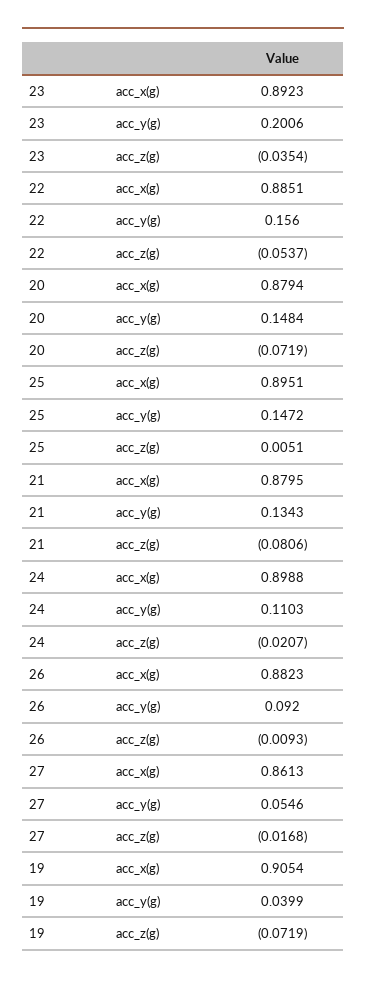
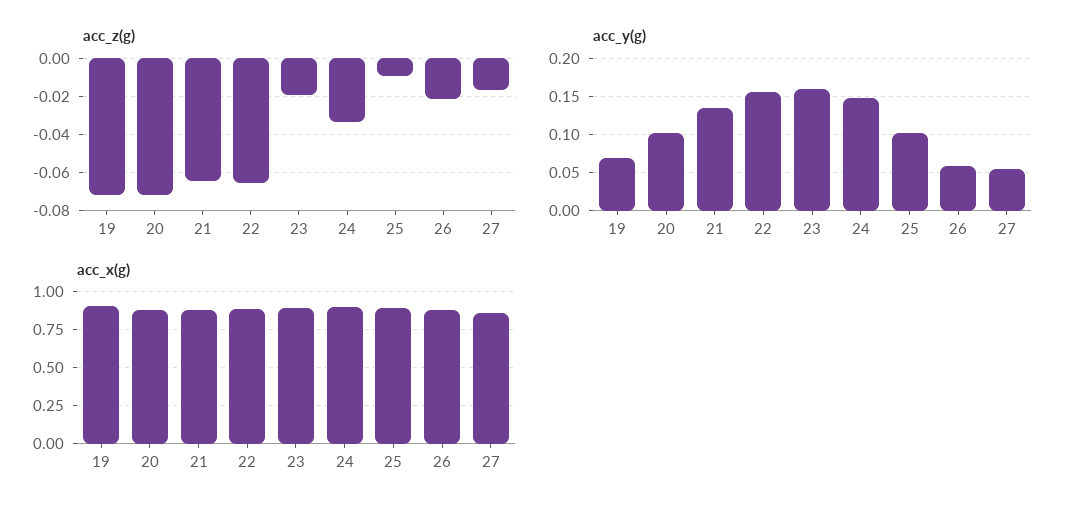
acc_y(g), 23: 0.2006 -> 0.16
acc_z(g), 23: -0.0354 -> -0.02
acc_z(g), 22: -0.0537 -> -0.065
acc_y(g), 20: 0.1484 -> 0.1
acc_y(g), 25: 0.1472 -> 0.1
acc_z(g), 25: 0.0051 -> -0.01
acc_z(g), 21: -0.0806 -> -0.065
acc_y(g), 24: 0.1103 -> 0.15
acc_z(g), 24: -0.0207 -> -0.035
acc_y(g), 26: 0.092 -> 0.06
acc_z(g), 26: -0.0093 -> -0.02
acc_y(g), 19: 0.0399 -> 0.07

